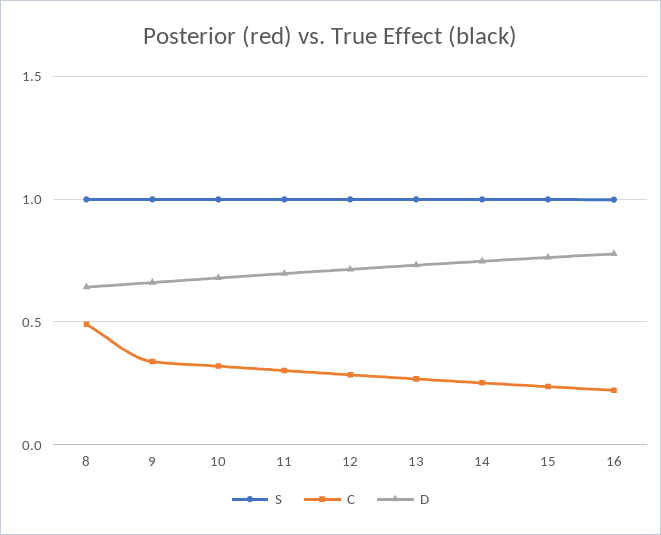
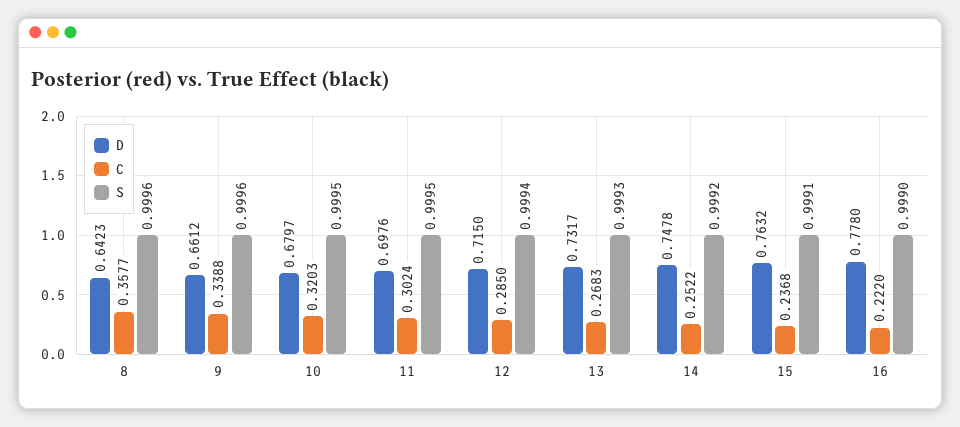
C, 8: 0.5 -> 0.3577

